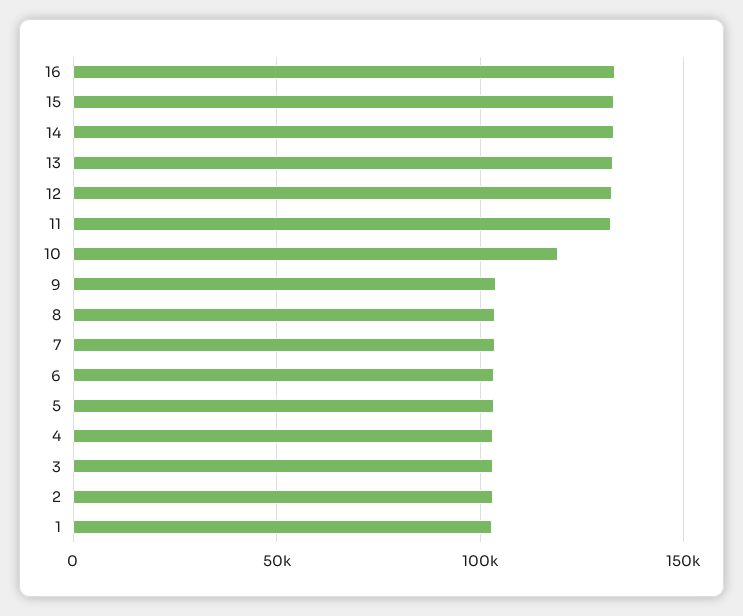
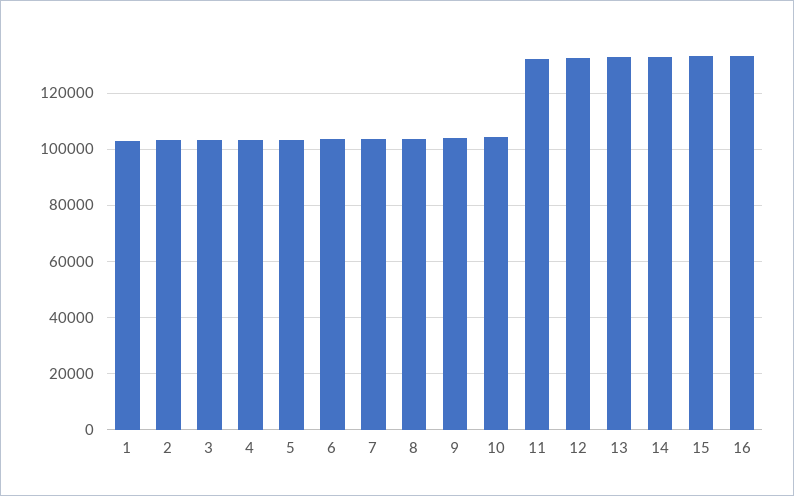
10: 120000 -> 105000

